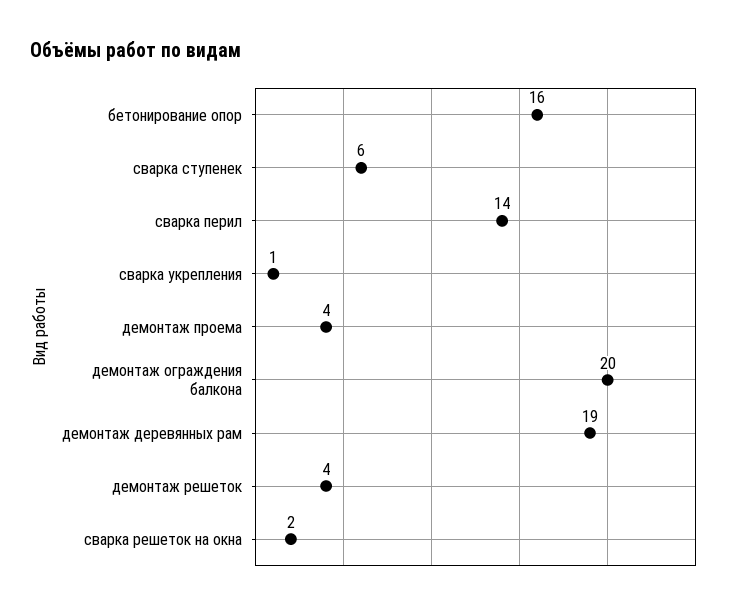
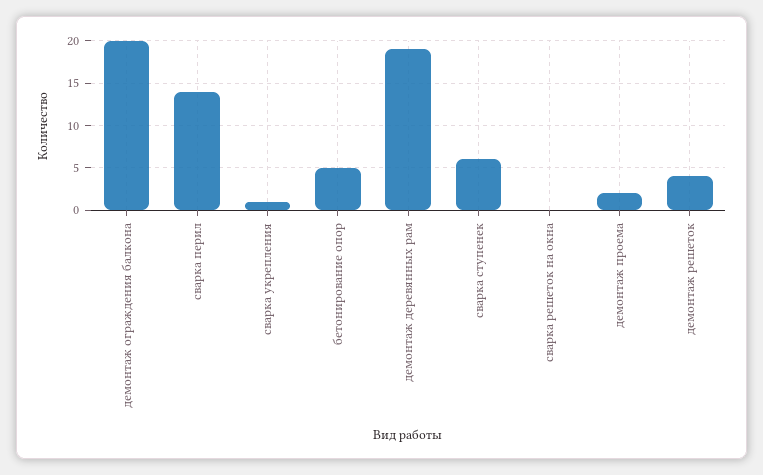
бетонирование опор: 16 -> 5
демонтаж проема: 4 -> 2
сварка решеток на окна: 2 -> 0

